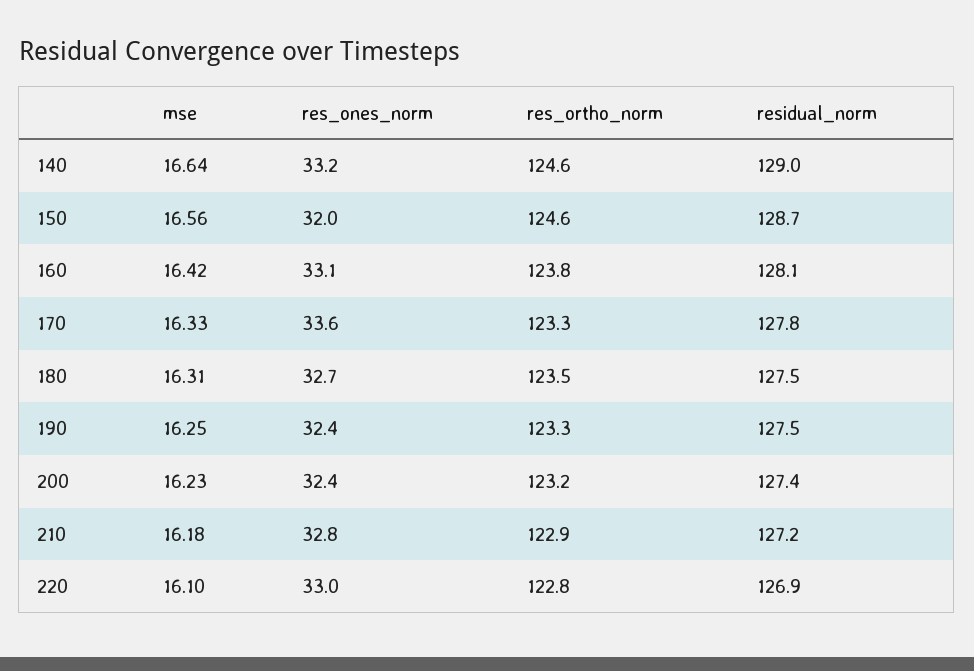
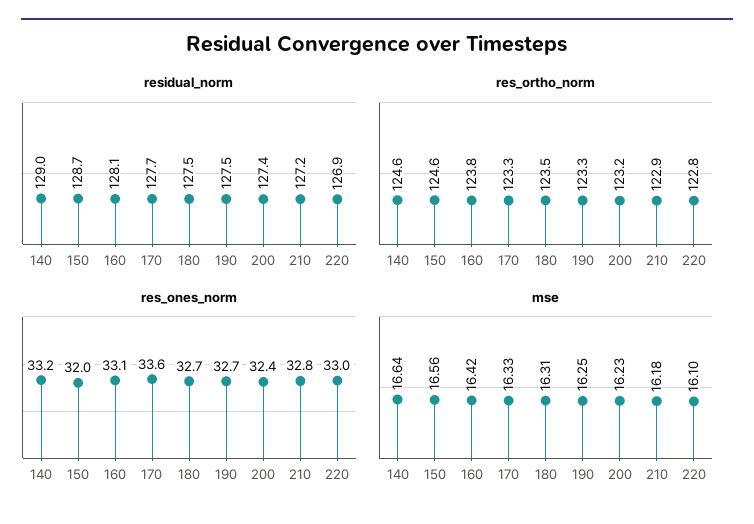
residual_norm, 170: 127.8 -> 127.7
res_ones_norm, 190: 32.4 -> 32.7

